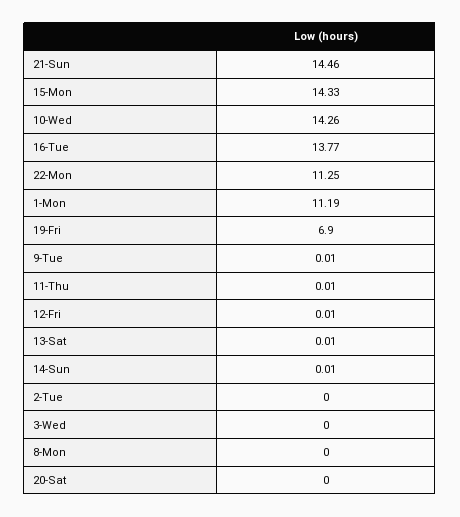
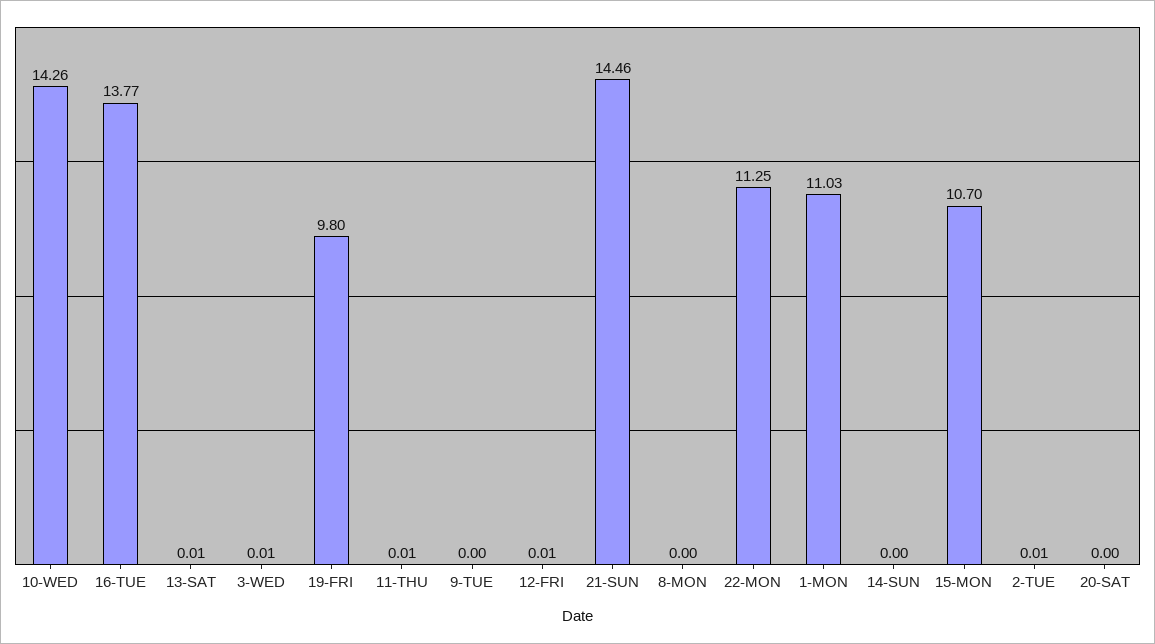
15-Mon: 14.33 -> 10.7
1-Mon: 11.19 -> 11.03
19-Fri: 6.9 -> 9.8
9-Tue: 0.01 -> 0
14-Sun: 0.01 -> 0
2-Tue: 0 -> 0.01
3-Wed: 0 -> 0.01

